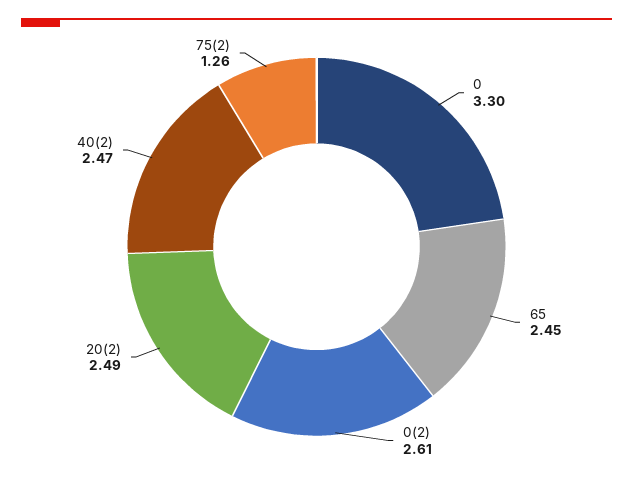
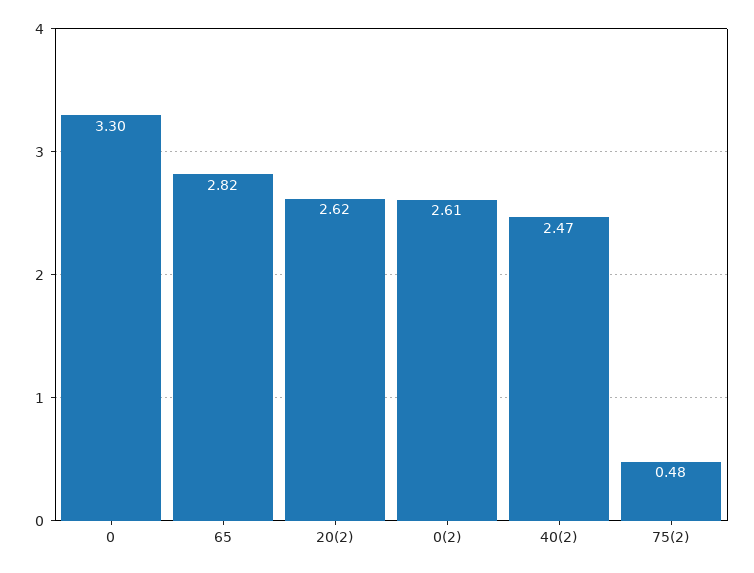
65: 2.45 -> 2.82
20(2): 2.49 -> 2.62
75(2): 1.26 -> 0.48

